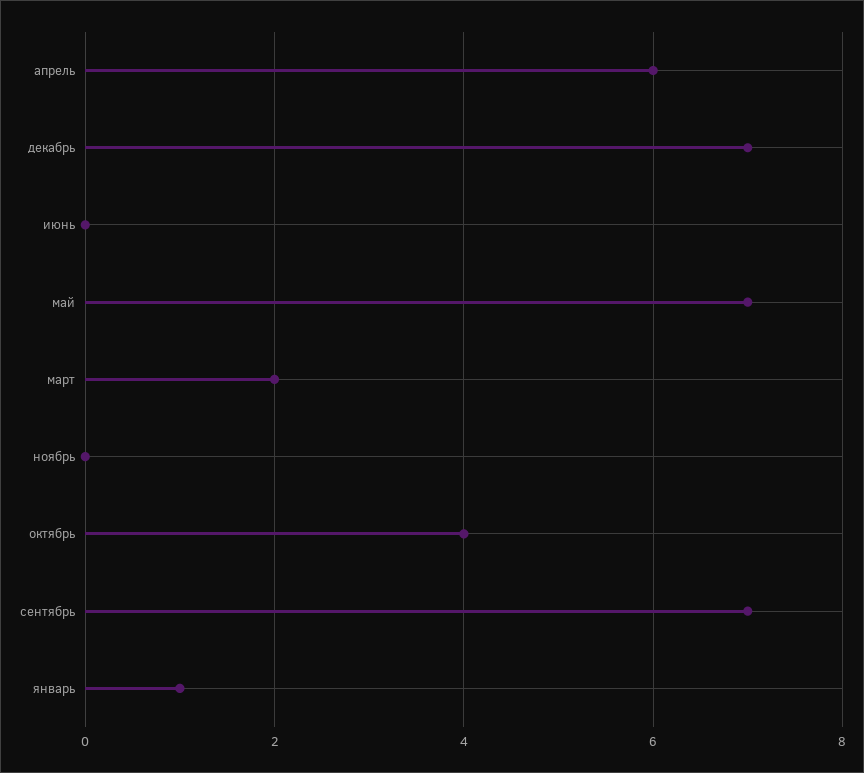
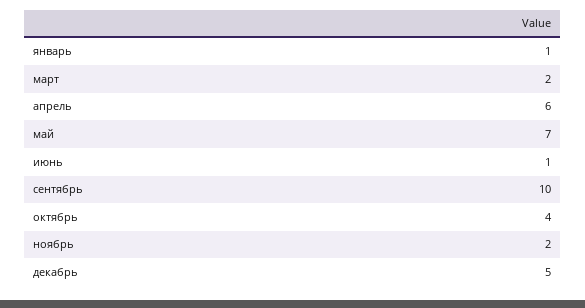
декабрь: 7 -> 5
июнь: 0 -> 1
ноябрь: 0 -> 2
сентябрь: 7 -> 10

